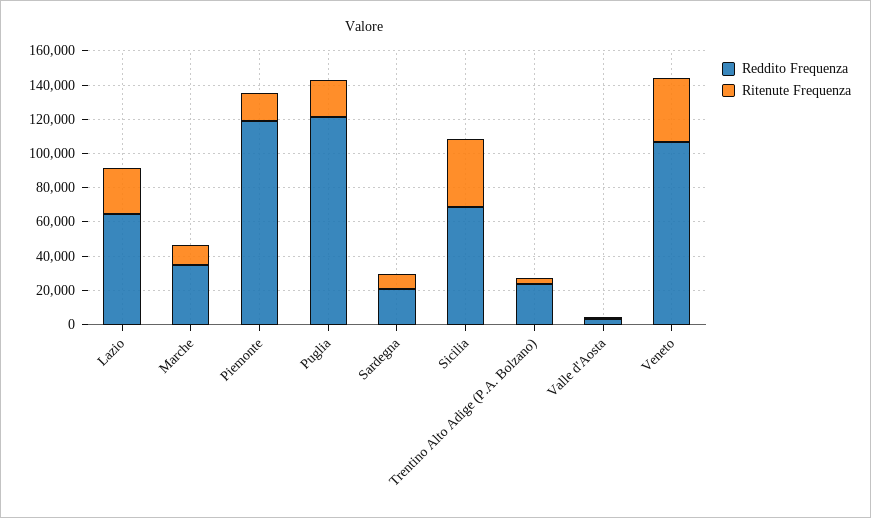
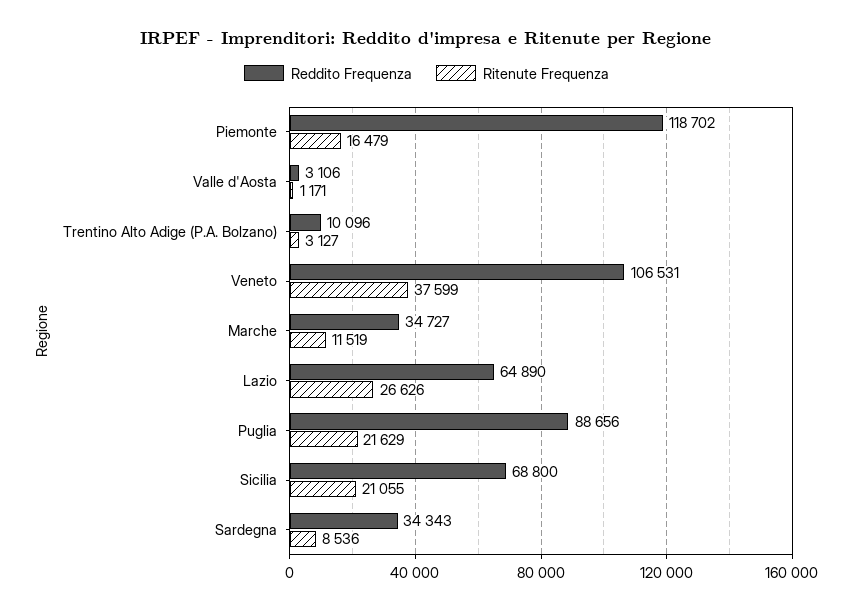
Reddito Frequenza, Puglia: 120000 -> 88656
Reddito Frequenza, Sardegna: 20000 -> 34343
Ritenute Frequenza, Sicilia: 40000 -> 21055
Reddito Frequenza, Trentino Alto Adige (P.A. Bolzano): 25000 -> 10096

